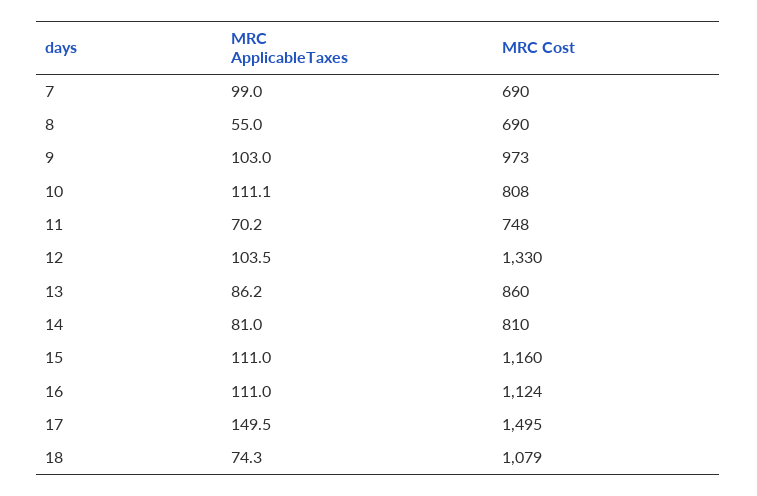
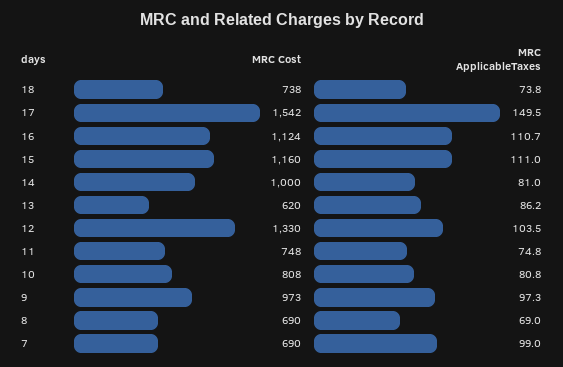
MRC ApplicableTaxes, 8: 55 -> 69
MRC ApplicableTaxes, 9: 103 -> 97.3
MRC ApplicableTaxes, 10: 111.1 -> 80.8
MRC ApplicableTaxes, 11: 70.2 -> 74.8
MRC Cost, 13: 860 -> 620
MRC Cost, 14: 810 -> 1000
MRC ApplicableTaxes, 16: 111 -> 110.7
MRC Cost, 17: 1495 -> 1542
MRC ApplicableTaxes, 18: 74.3 -> 73.8
MRC Cost, 18: 1079 -> 738

